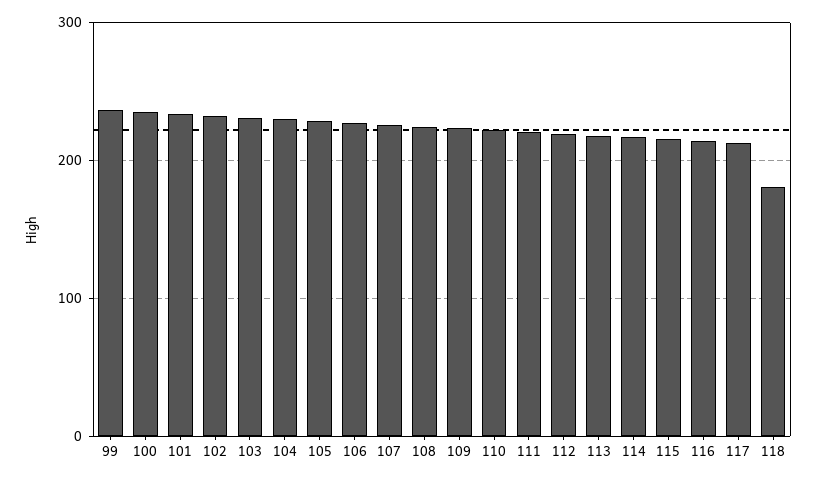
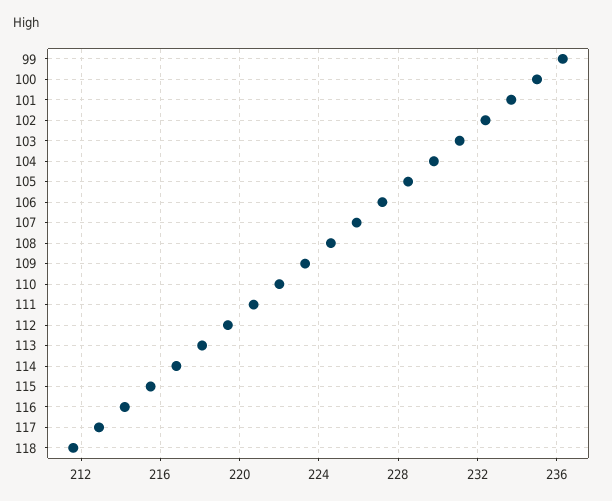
118: 180 -> 211.5

